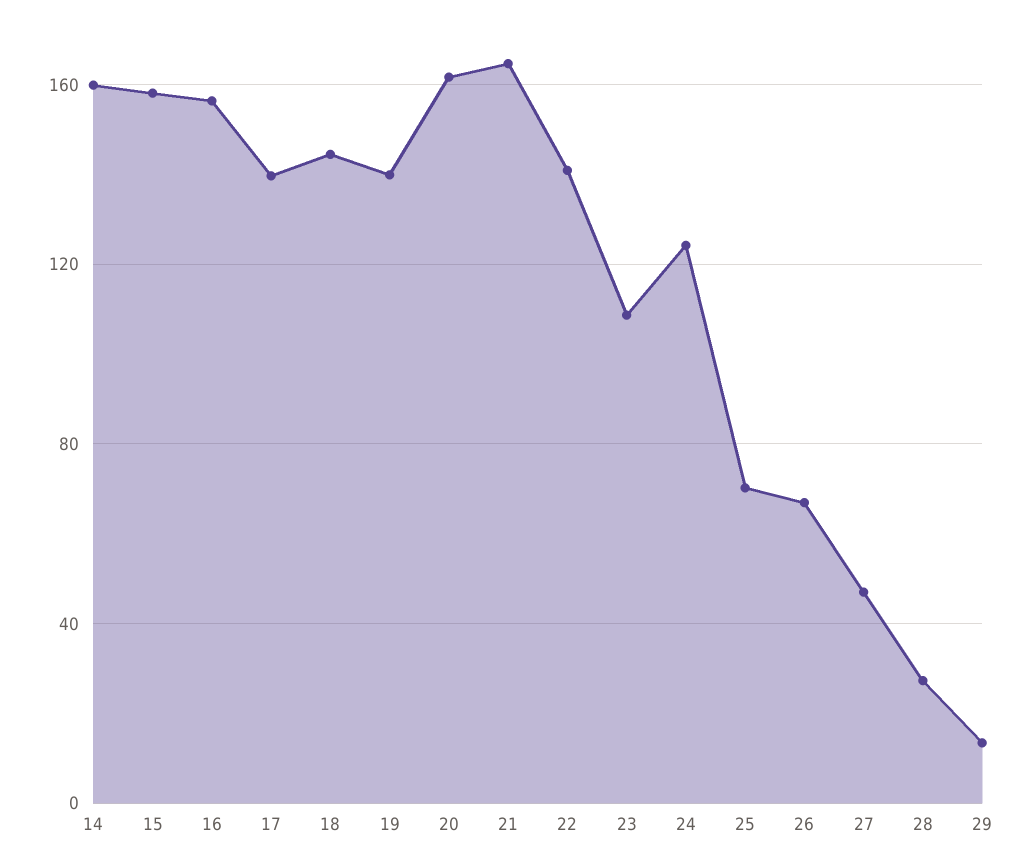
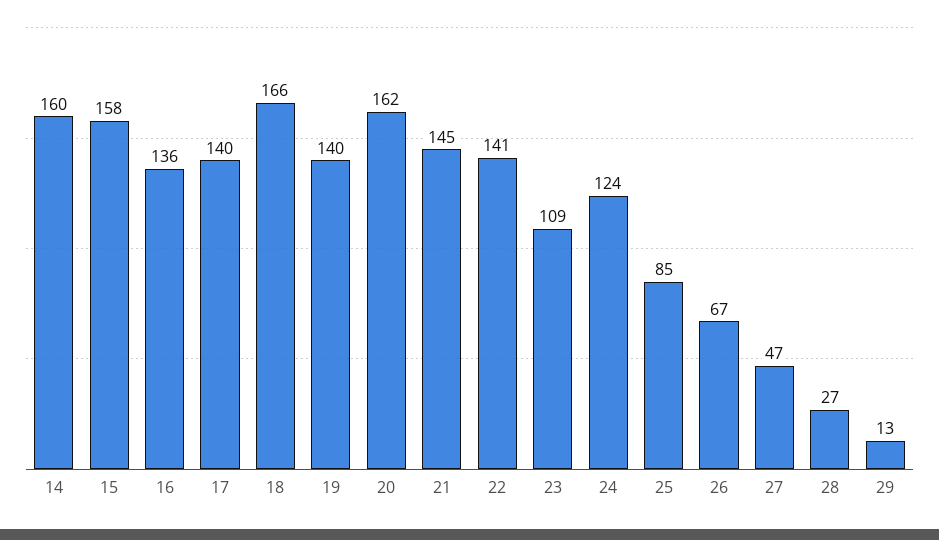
16: 155 -> 136
18: 145 -> 166
21: 165 -> 145
25: 70 -> 85

